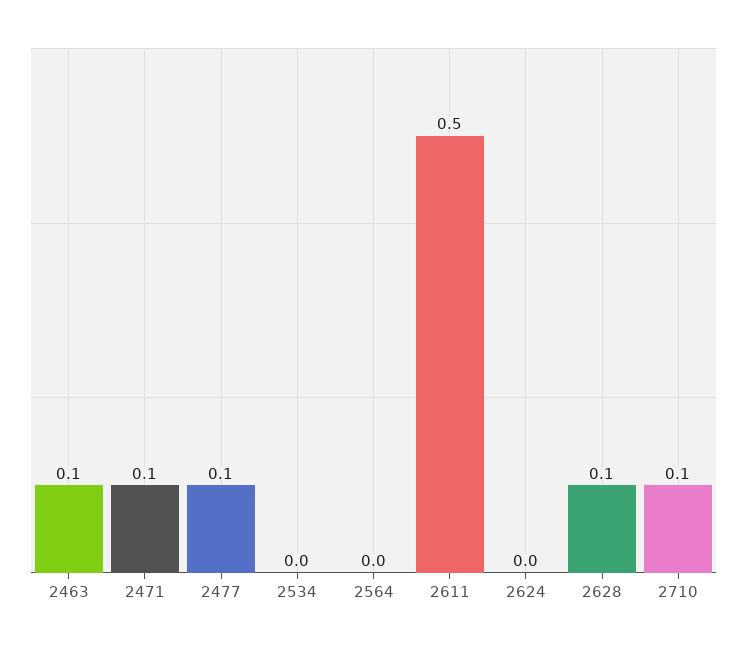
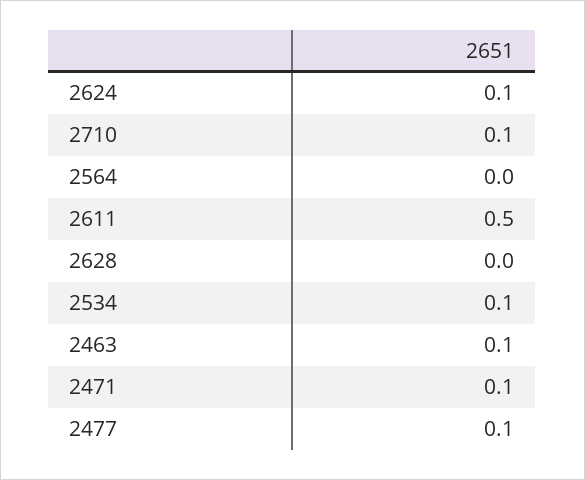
2534: 0 -> 0.1
2624: 0 -> 0.1
2628: 0.1 -> 0

